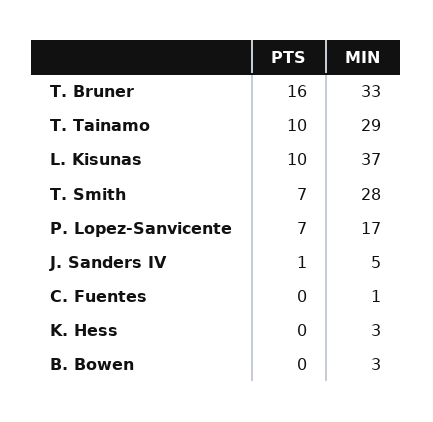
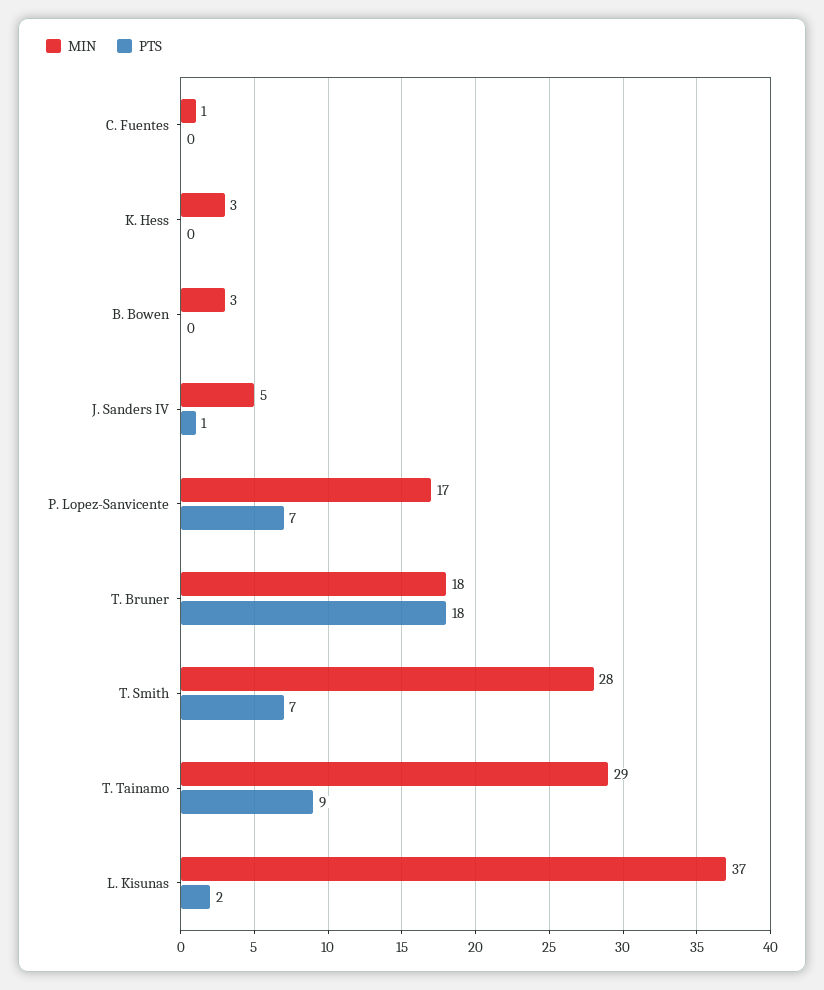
PTS, T. Bruner: 16 -> 18
MIN, T. Bruner: 33 -> 18
PTS, T. Tainamo: 10 -> 9
PTS, L. Kisunas: 10 -> 2

